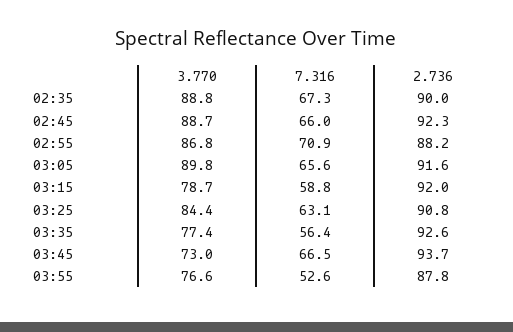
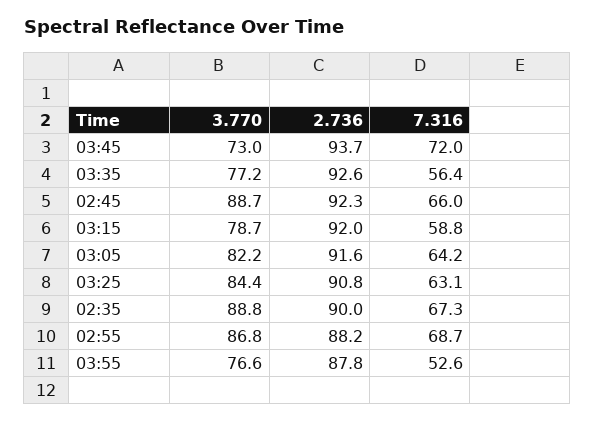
7.316, 02:55: 70.9 -> 68.7
3.770, 03:05: 89.8 -> 82.2
7.316, 03:05: 65.6 -> 64.2
3.770, 03:35: 77.4 -> 77.2
7.316, 03:45: 66.5 -> 72

